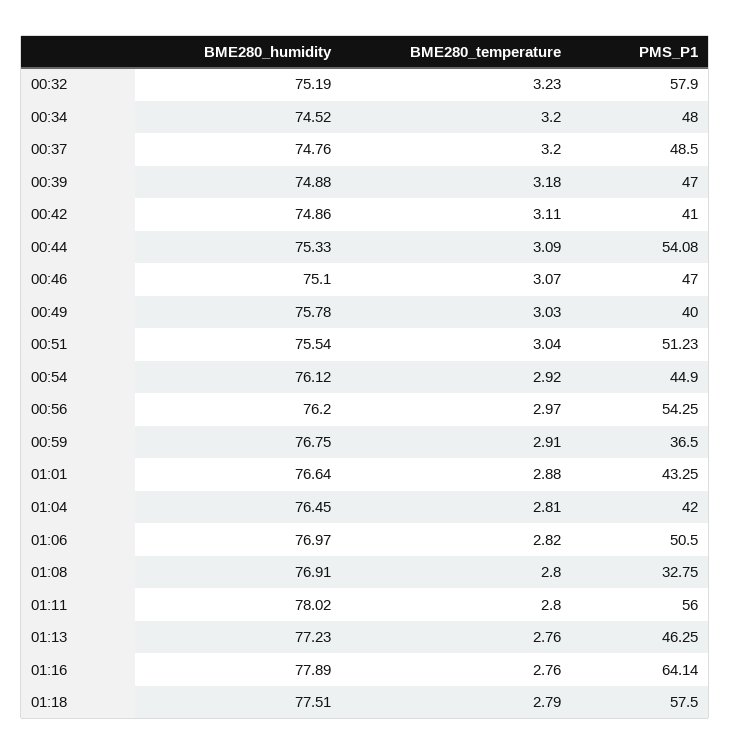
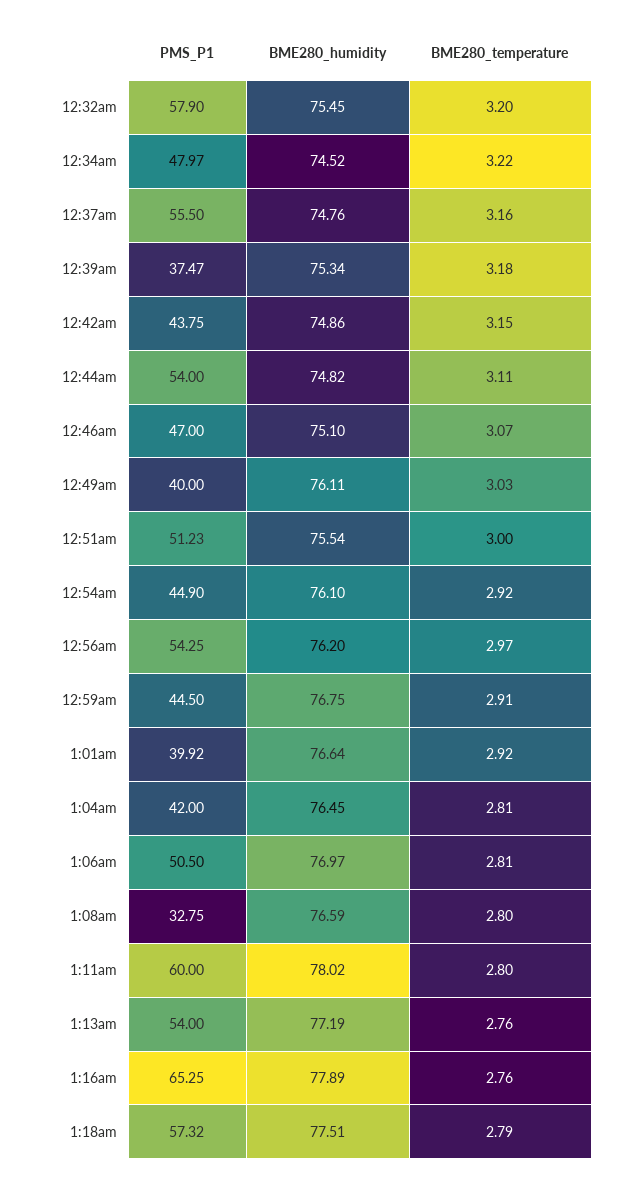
BME280_humidity, 00:32: 75.19 -> 75.45
BME280_temperature, 00:32: 3.23 -> 3.2
BME280_temperature, 00:34: 3.2 -> 3.22
PMS_P1, 00:34: 48 -> 47.97
BME280_temperature, 00:37: 3.2 -> 3.16
PMS_P1, 00:37: 48.5 -> 55.5
BME280_humidity, 00:39: 74.88 -> 75.34
PMS_P1, 00:39: 47 -> 37.47
BME280_temperature, 00:42: 3.11 -> 3.15
PMS_P1, 00:42: 41 -> 43.75
BME280_humidity, 00:44: 75.33 -> 74.82
BME280_temperature, 00:44: 3.09 -> 3.11
PMS_P1, 00:44: 54.08 -> 54
BME280_humidity, 00:49: 75.78 -> 76.11
BME280_temperature, 00:51: 3.04 -> 3
BME280_humidity, 00:54: 76.12 -> 76.1
PMS_P1, 00:59: 36.5 -> 44.5
BME280_temperature, 01:01: 2.88 -> 2.92
PMS_P1, 01:01: 43.25 -> 39.92
BME280_temperature, 01:06: 2.82 -> 2.81
BME280_humidity, 01:08: 76.91 -> 76.59
PMS_P1, 01:11: 56 -> 60
BME280_humidity, 01:13: 77.23 -> 77.19
PMS_P1, 01:13: 46.25 -> 54
PMS_P1, 01:16: 64.14 -> 65.25
PMS_P1, 01:18: 57.5 -> 57.32

